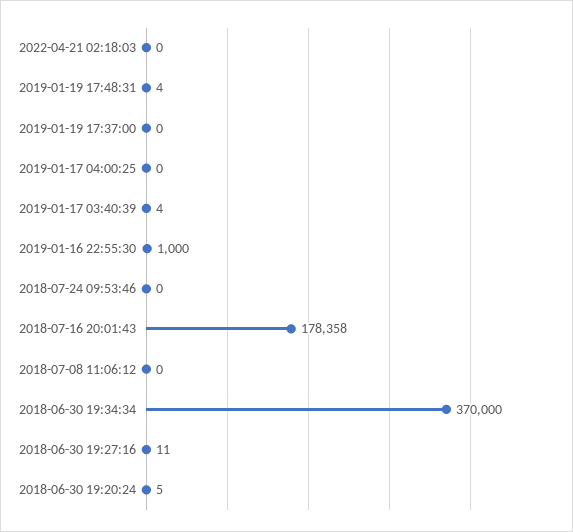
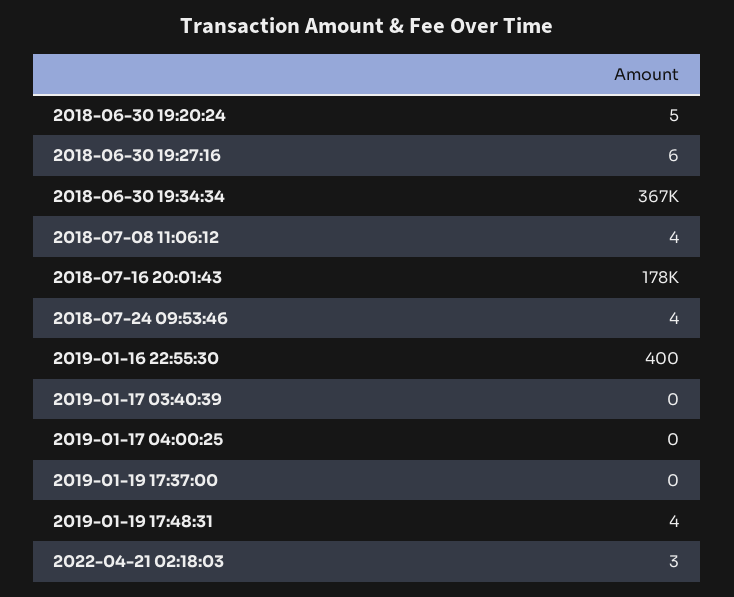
2022-04-21 02:18:03: 0 -> 3
2019-01-17 03:40:39: 4 -> 0
2019-01-16 22:55:30: 1000 -> 400
2018-07-24 09:53:46: 0 -> 4
2018-07-08 11:06:12: 0 -> 4
2018-06-30 19:34:34: 370000 -> 367000
2018-06-30 19:27:16: 11 -> 6

